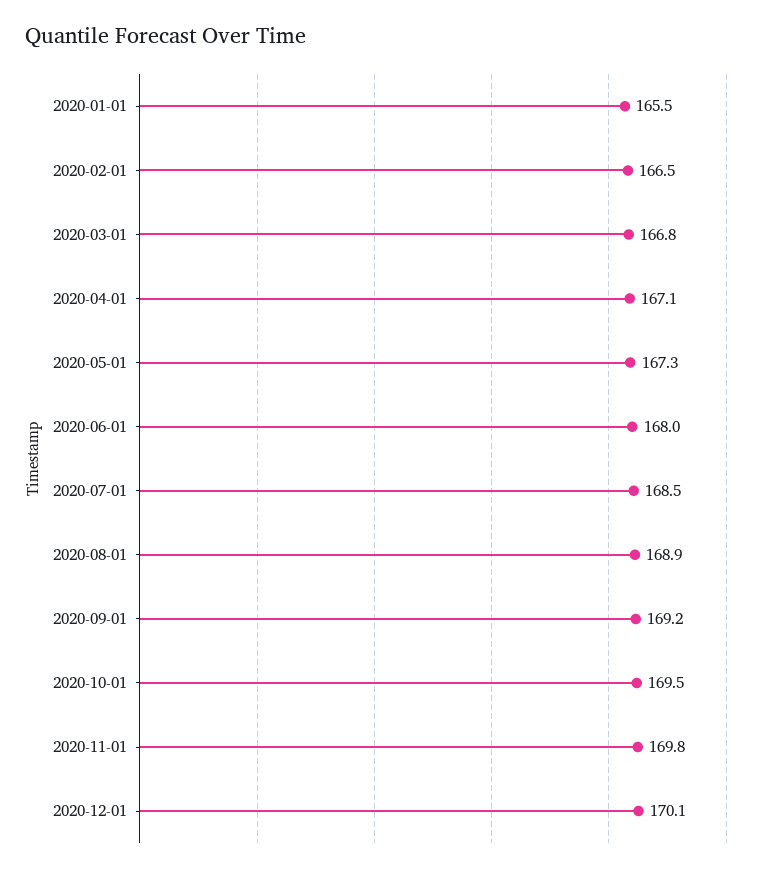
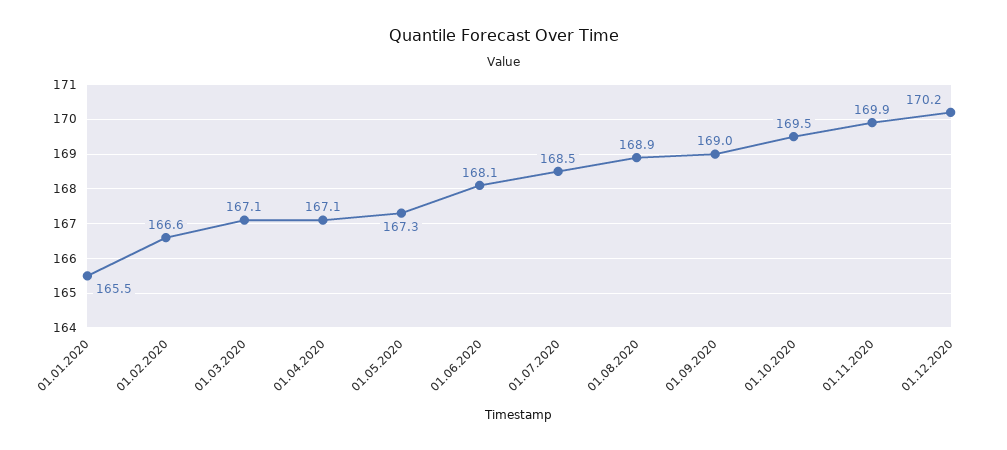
2020-02-01: 166.5 -> 166.6
2020-03-01: 166.8 -> 167.1
2020-06-01: 168 -> 168.1
2020-09-01: 169.2 -> 169
2020-11-01: 169.8 -> 169.9
2020-12-01: 170.1 -> 170.2

